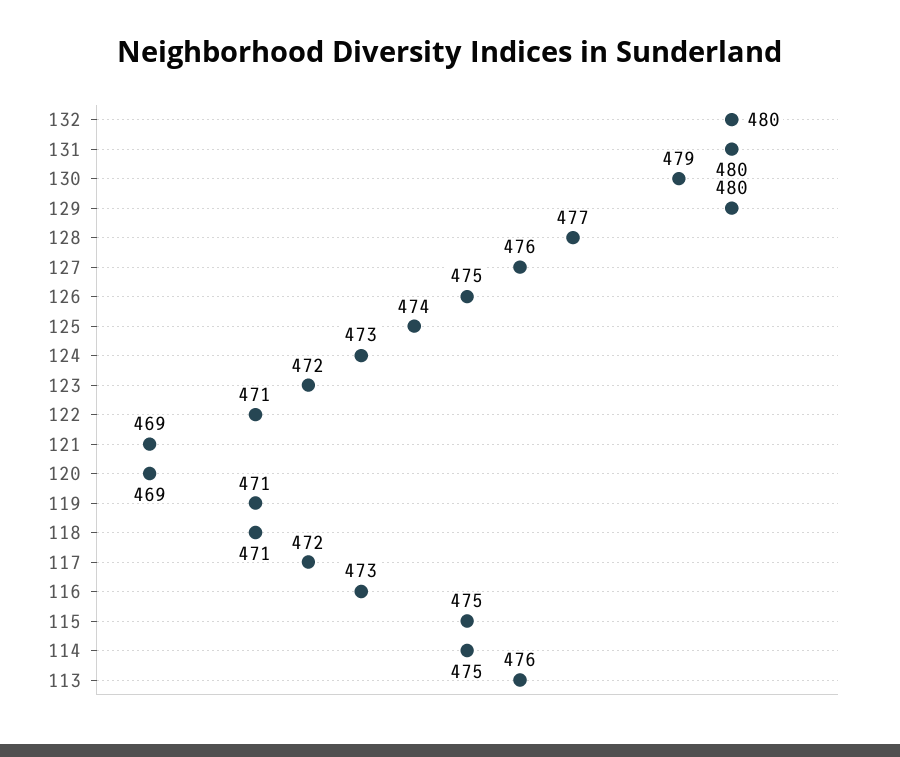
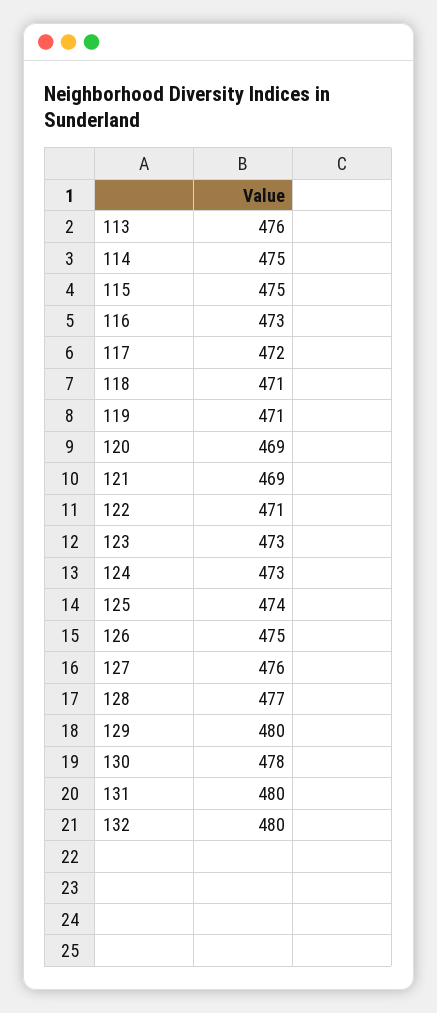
130: 479 -> 478
123: 472 -> 473

